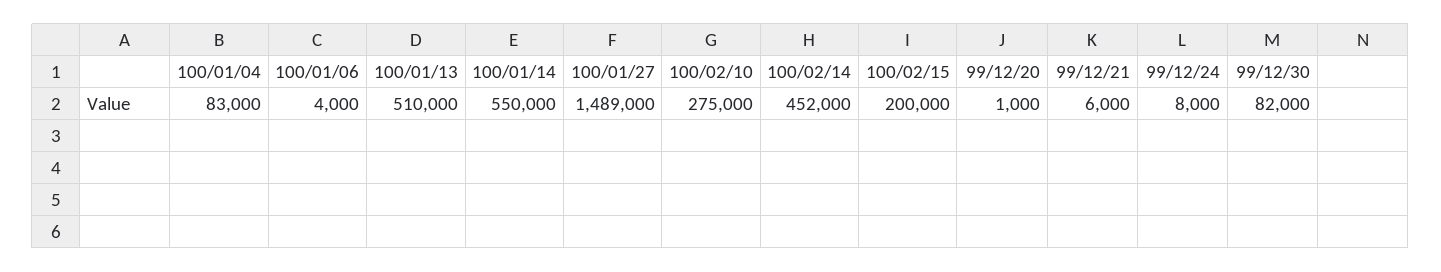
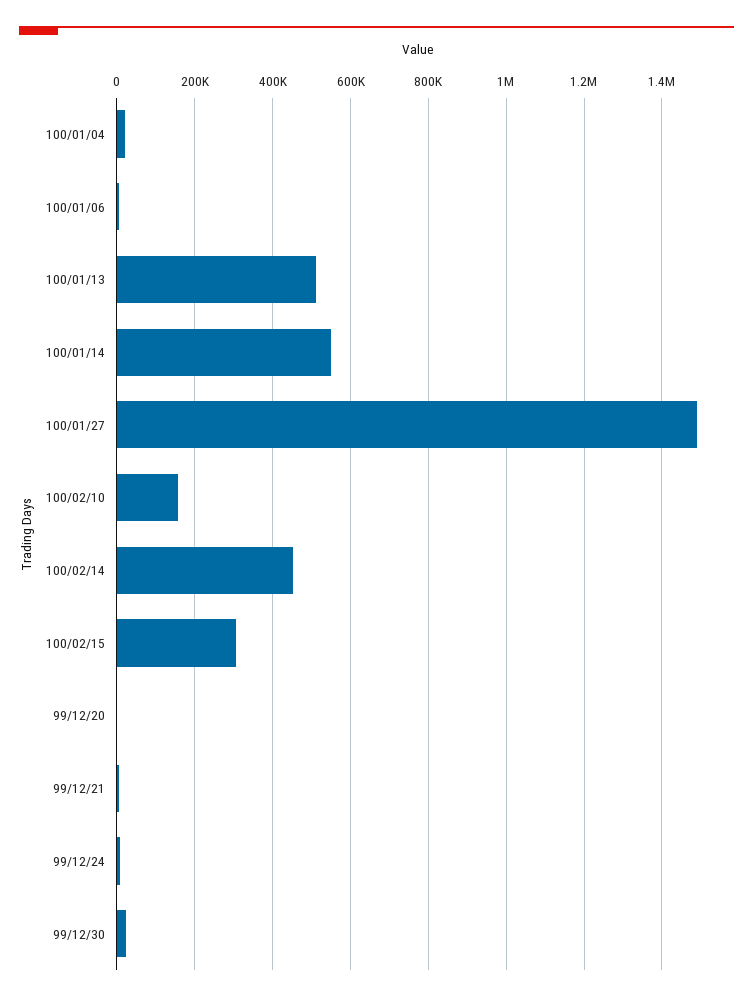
100/01/04: 83000 -> 20000
100/02/10: 275000 -> 160000
100/02/15: 200000 -> 300000
99/12/30: 82000 -> 20000

